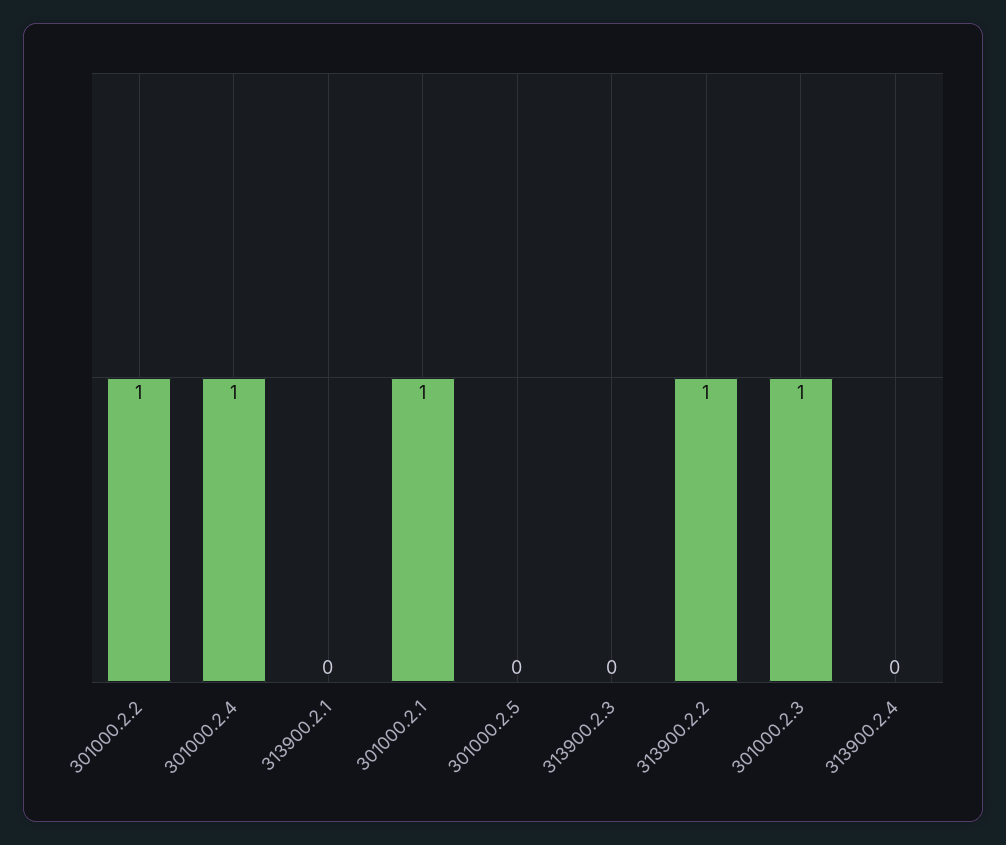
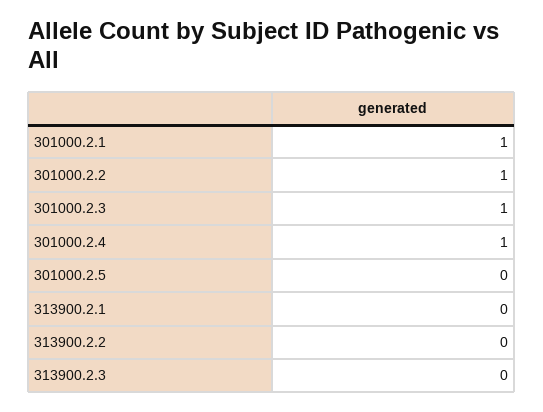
313900.2.2: 1 -> 0
313900.2.4: 0 -> none

